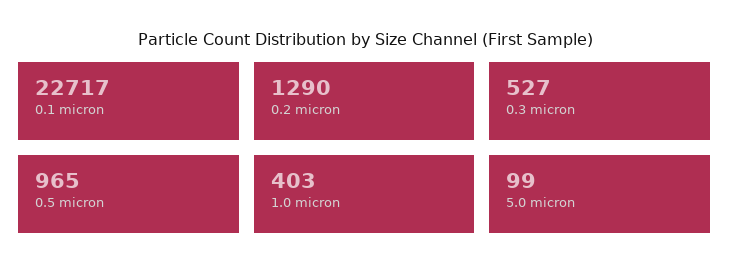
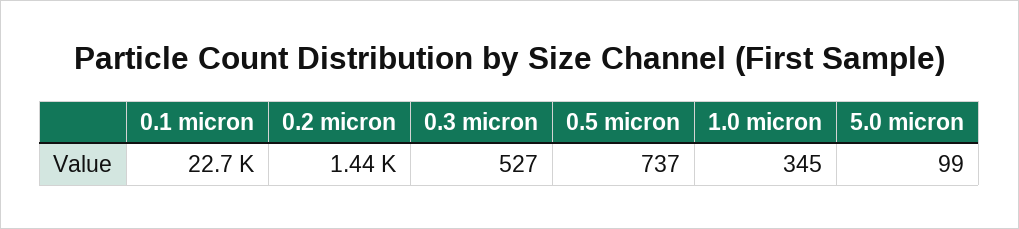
0.2 micron: 1290 -> 1440
0.5 micron: 965 -> 737
1.0 micron: 403 -> 345

